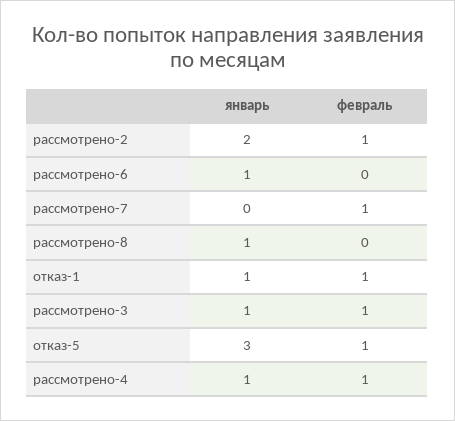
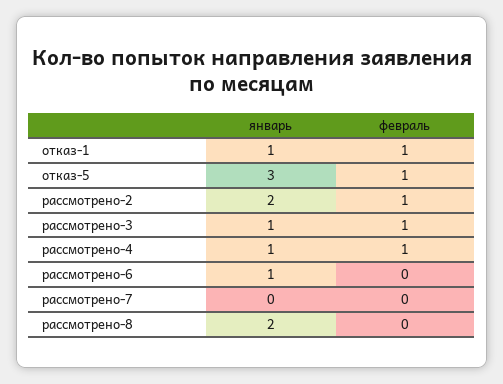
февраль, рассмотрено-7: 1 -> 0
январь, рассмотрено-8: 1 -> 2

